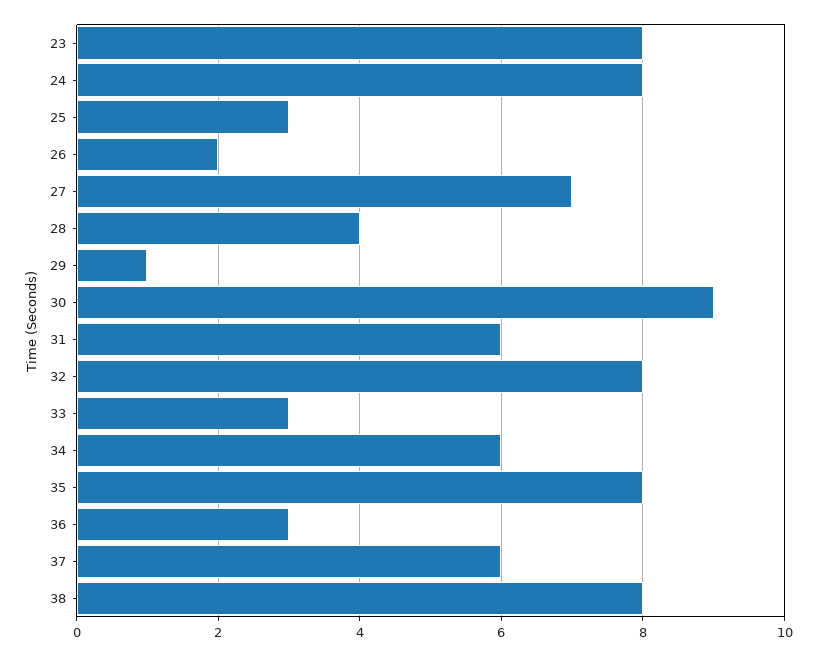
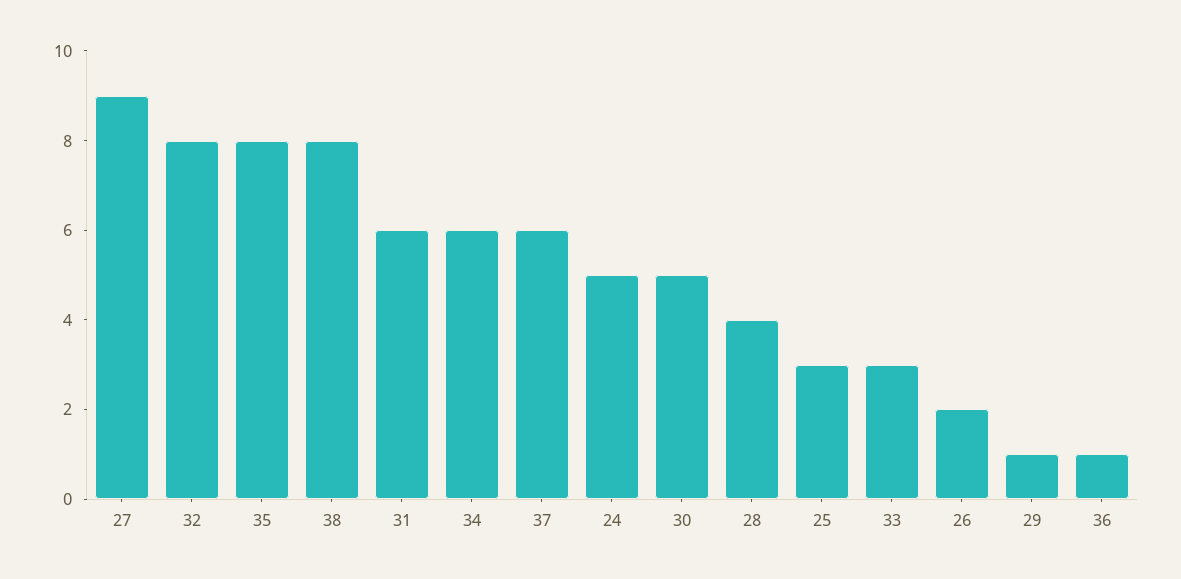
23: 8 -> none
24: 8 -> 5
27: 7 -> 9
30: 9 -> 5
36: 3 -> 1

